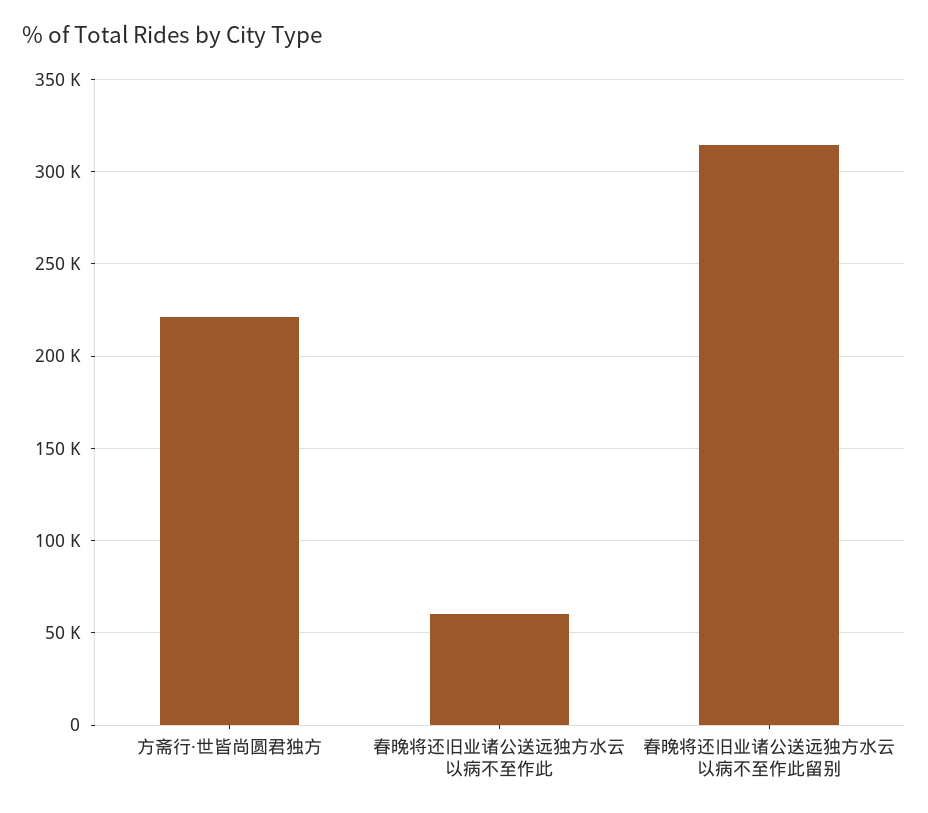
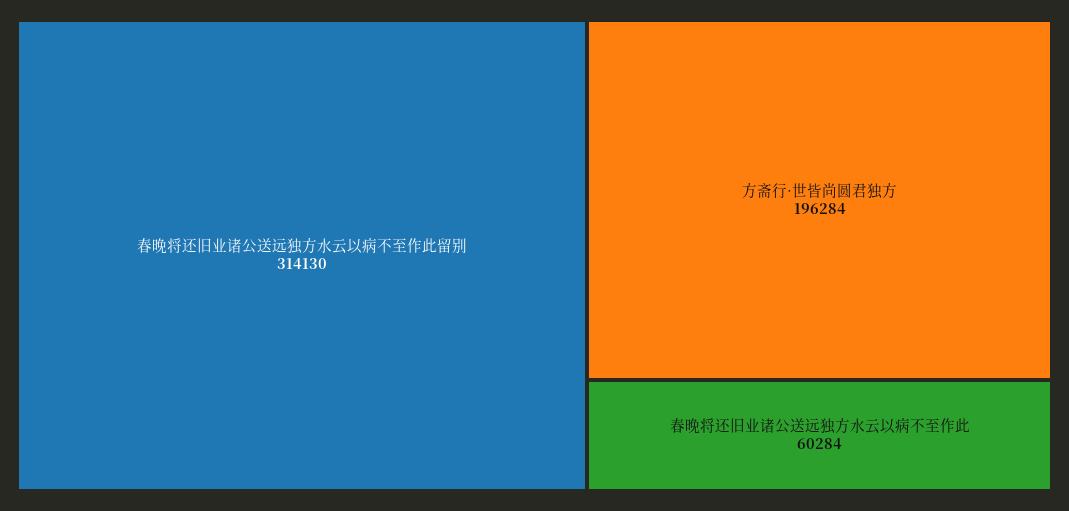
方斋行·世皆尚圆君独方: 220000 -> 196284

